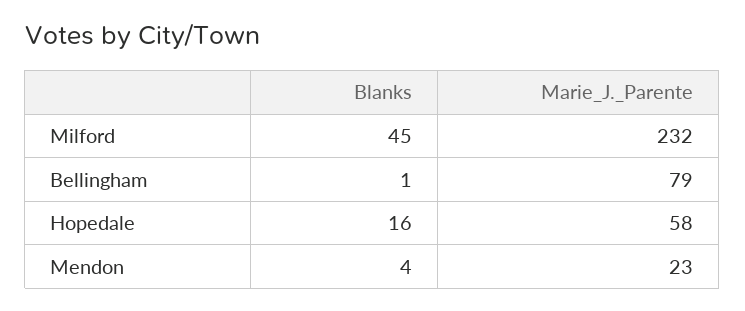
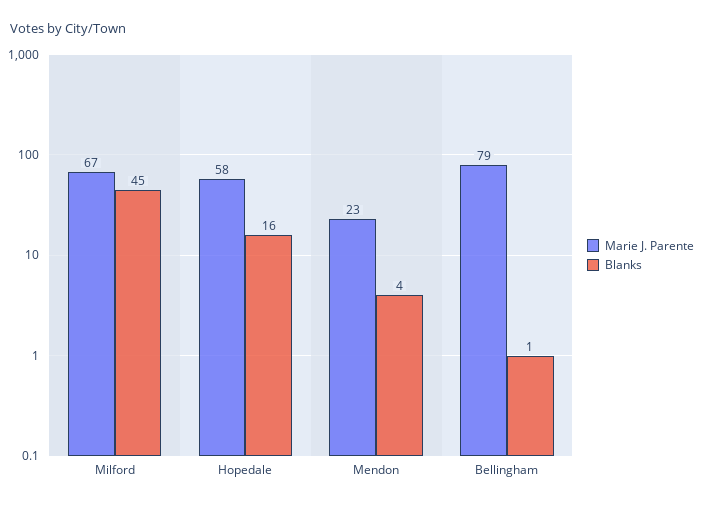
Marie_J._Parente, Milford: 232 -> 67

